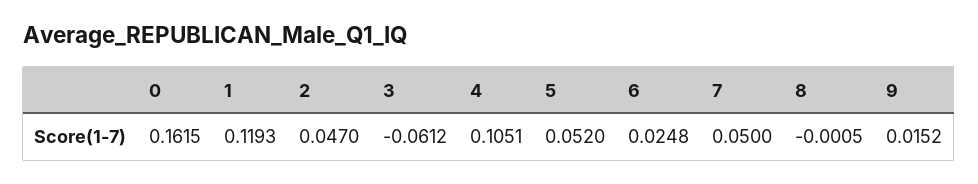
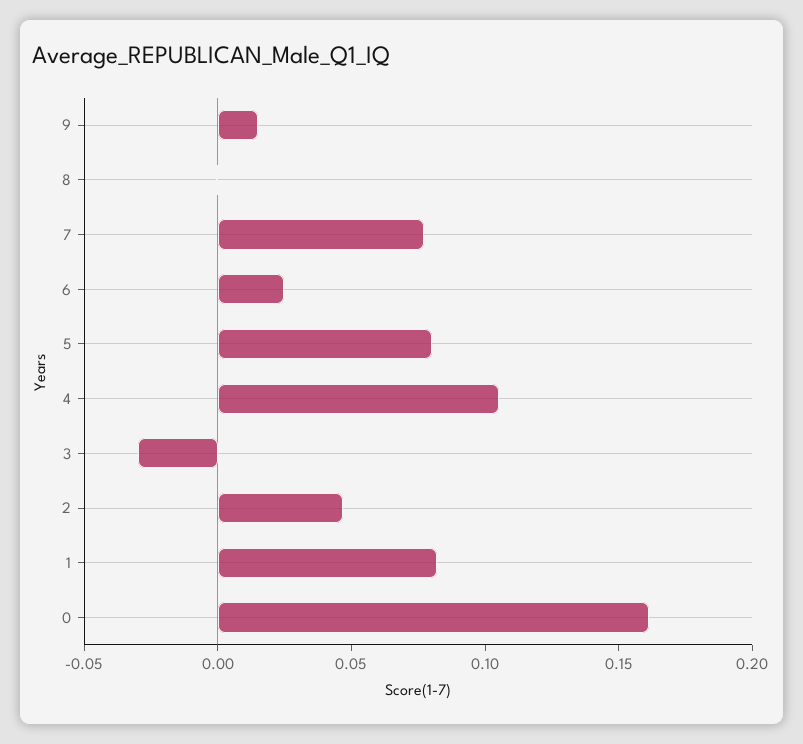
1: 0.1193 -> 0.08
3: -0.0612 -> -0.03
5: 0.052 -> 0.08
7: 0.05 -> 0.08

